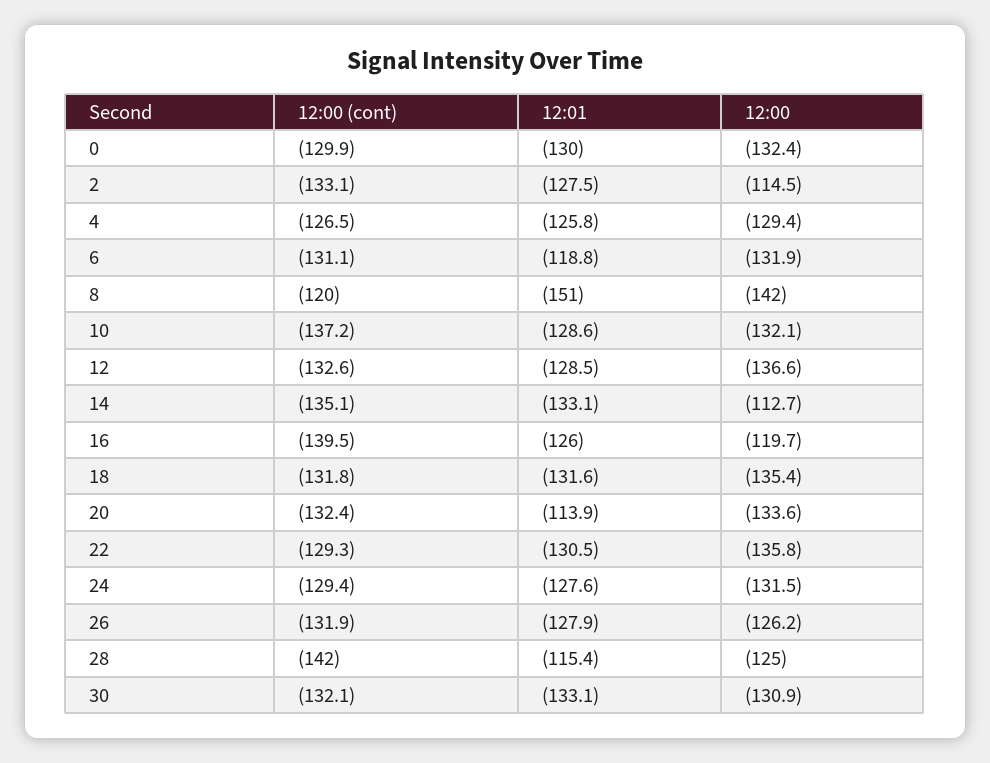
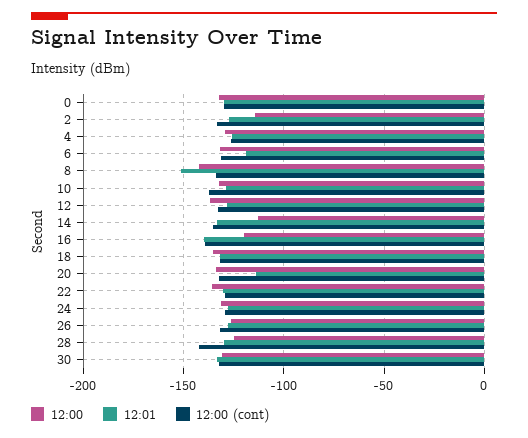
12:00 (cont), 8: -120 -> -135
12:01, 16: -126 -> -140
12:01, 28: -115.4 -> -130

